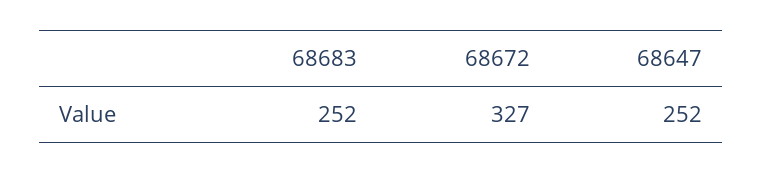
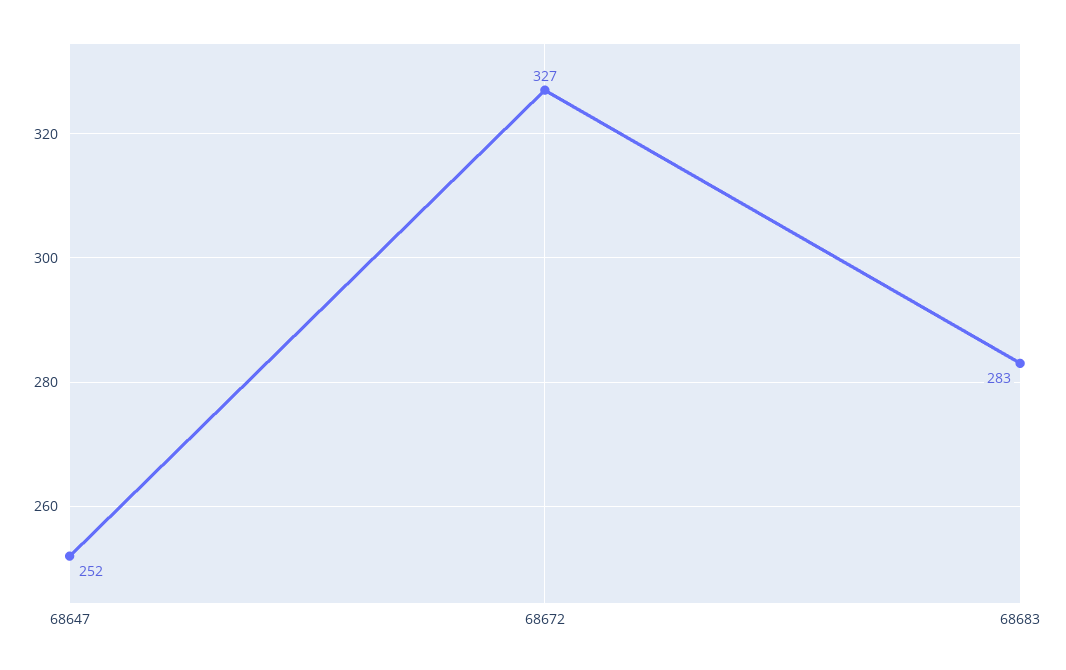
68683: 252 -> 283

